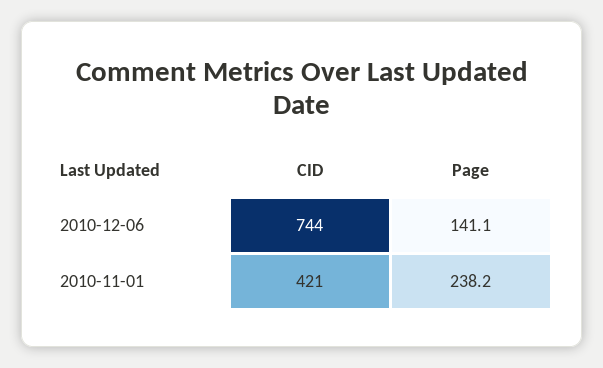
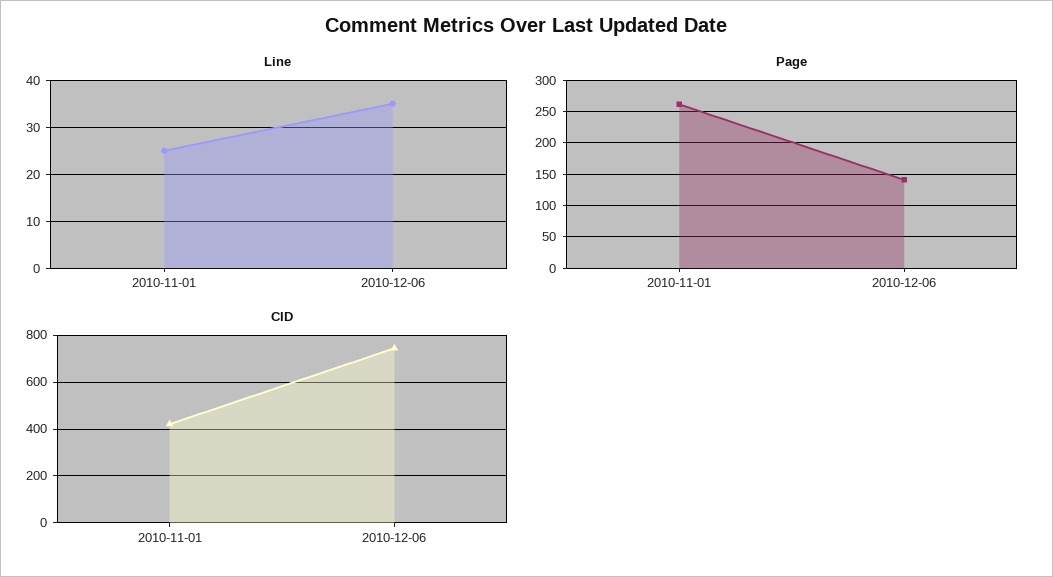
Page, 2010-11-01: 238.2 -> 260
Line, 2010-11-01: none -> 25
Line, 2010-12-06: none -> 35

